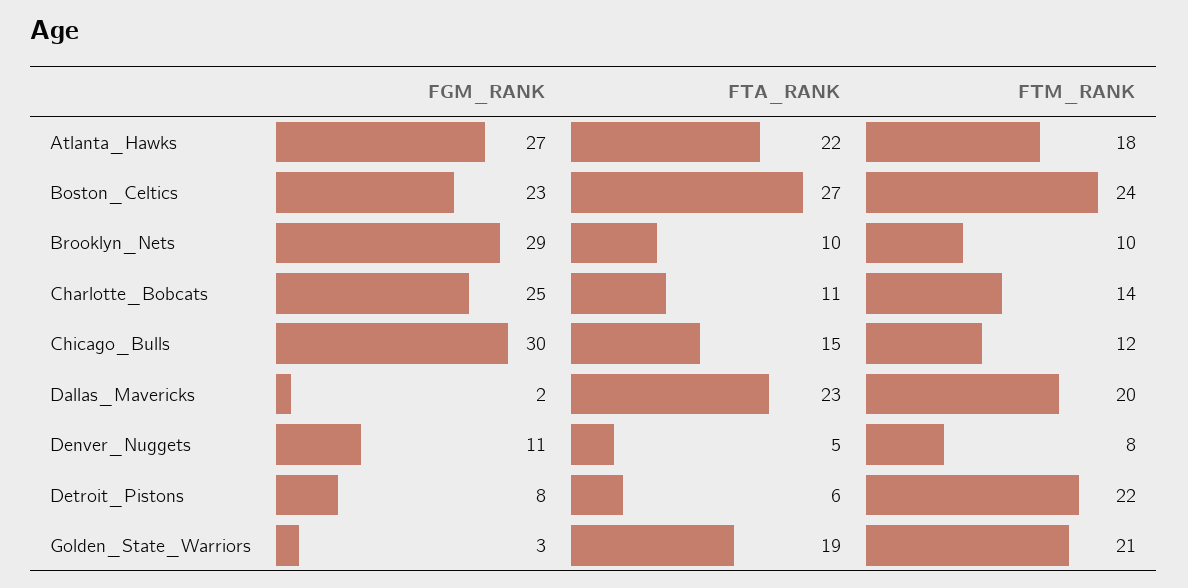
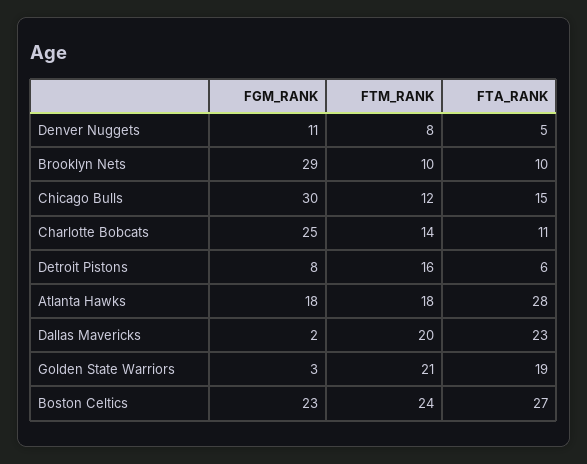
FGM_RANK, Atlanta_Hawks: 27 -> 18
FTA_RANK, Atlanta_Hawks: 22 -> 28
FTM_RANK, Detroit_Pistons: 22 -> 16

